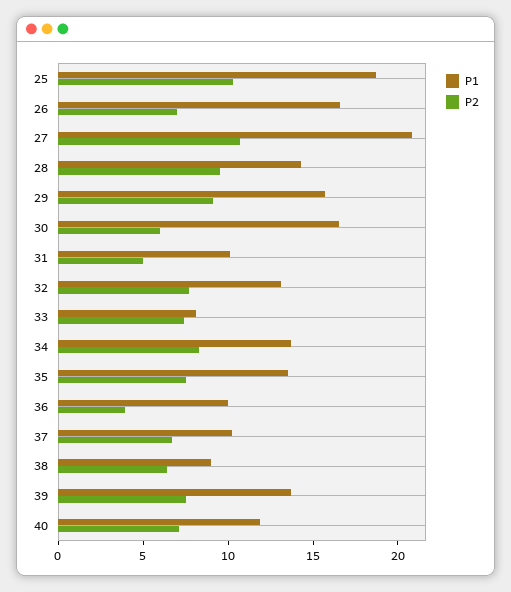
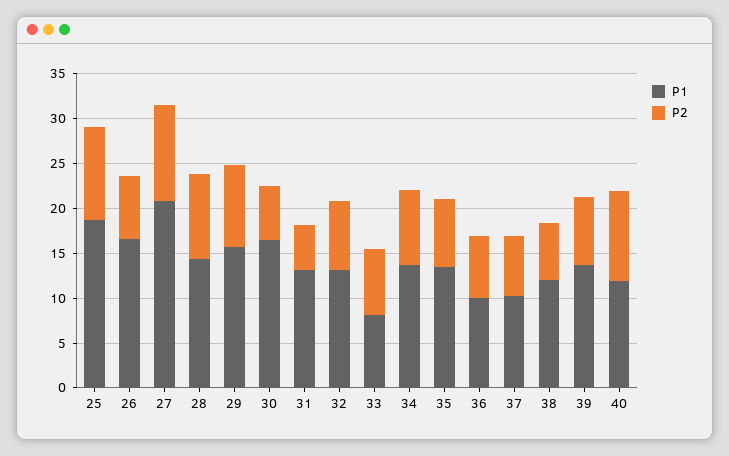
P1, 31: 10 -> 13
P2, 36: 4 -> 7
P1, 38: 9 -> 12
P2, 40: 7 -> 10

